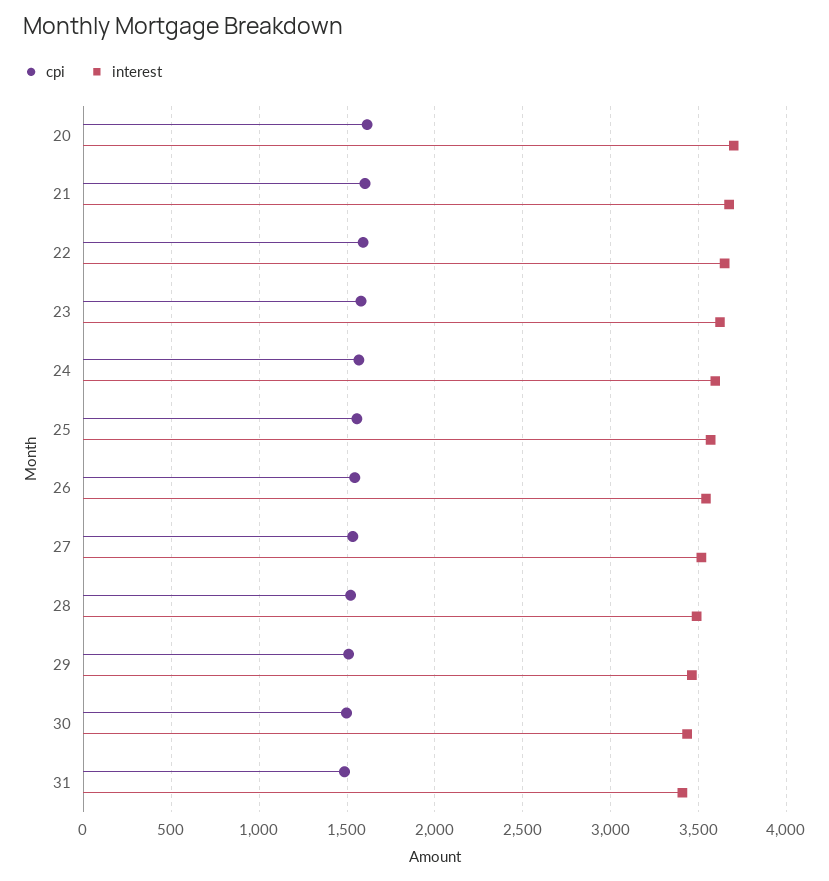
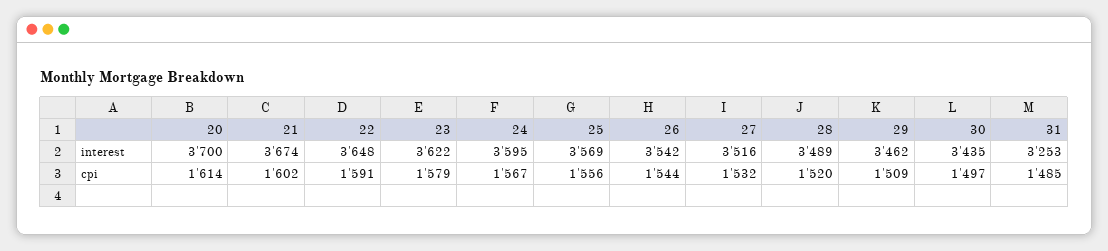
interest, 31: 3400 -> 3253

